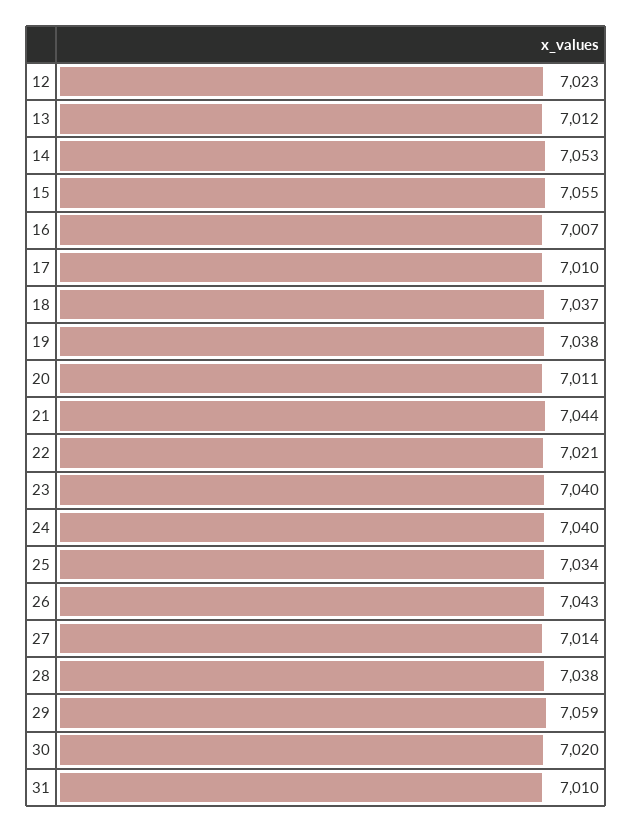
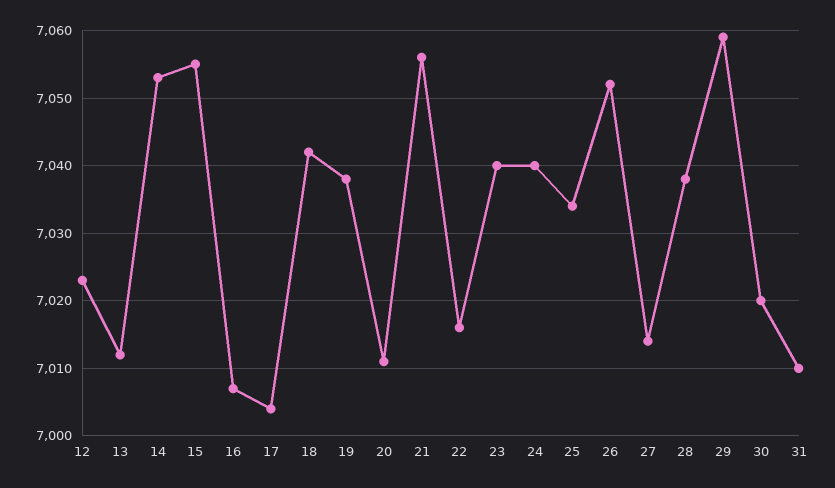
17: 7010 -> 7004
18: 7037 -> 7042
21: 7044 -> 7056
22: 7021 -> 7016
26: 7043 -> 7052

